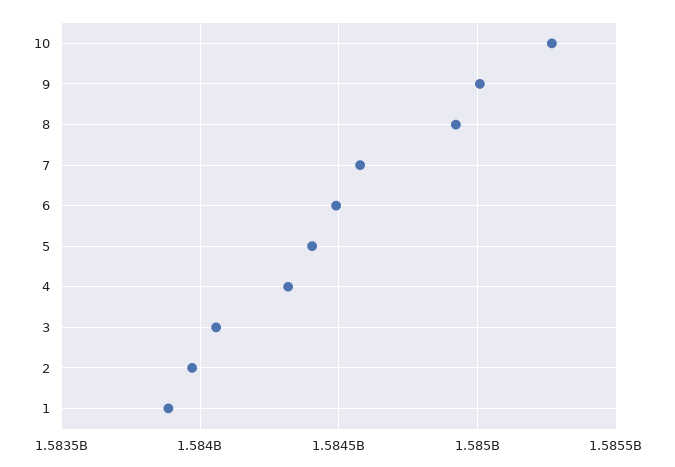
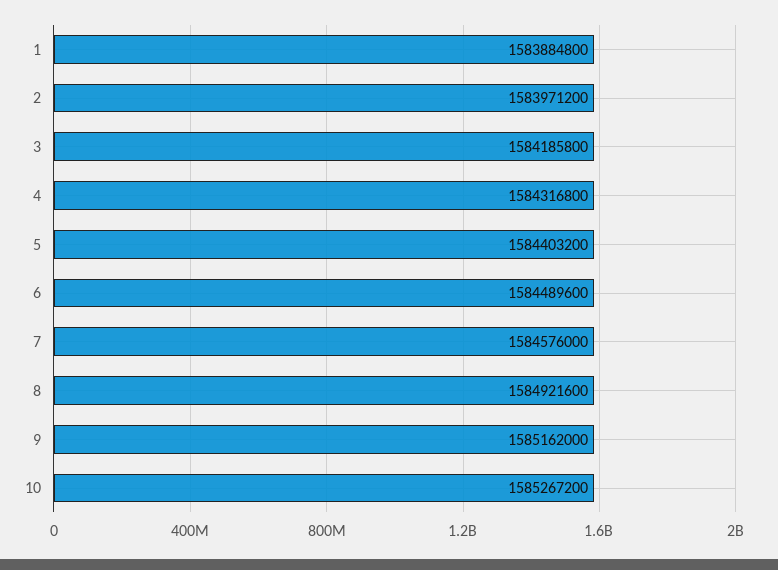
9: 1585000000 -> 1585162000
3: 1584050000 -> 1584185800

